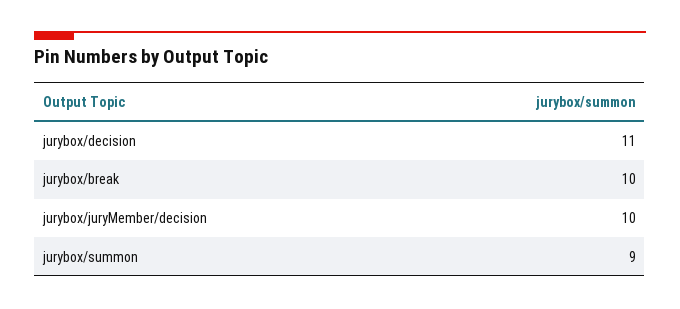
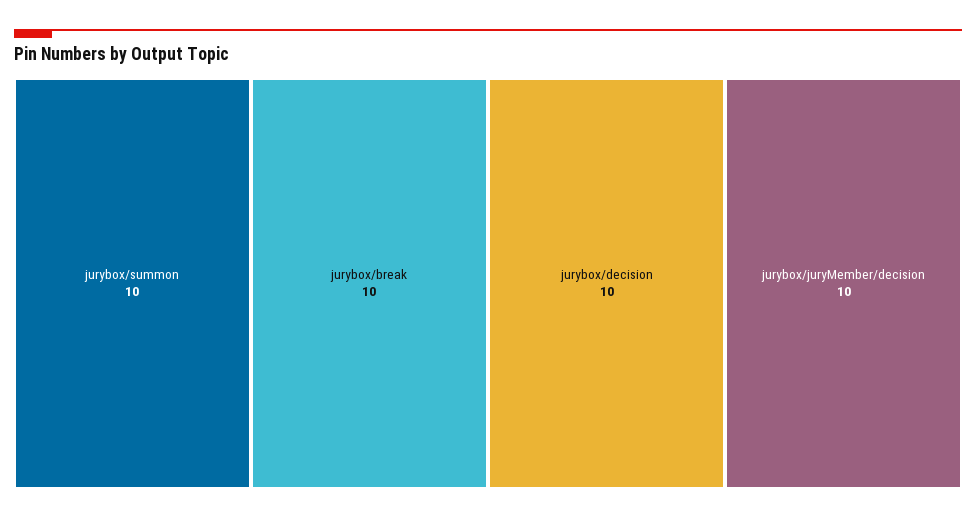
jurybox/decision: 11 -> 10
jurybox/summon: 9 -> 10

